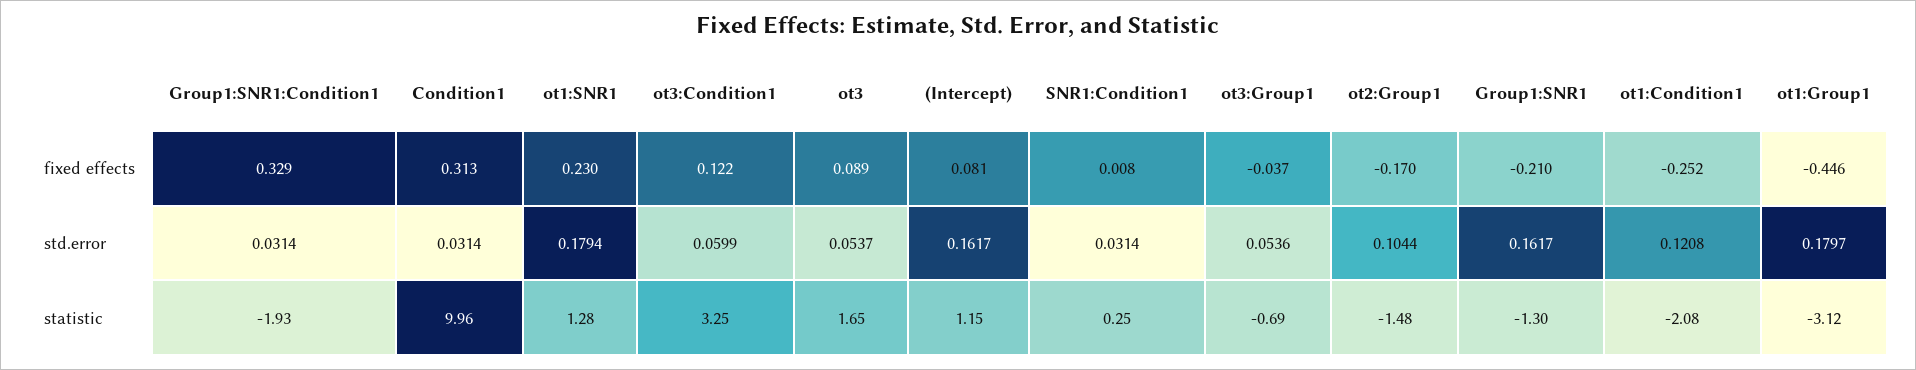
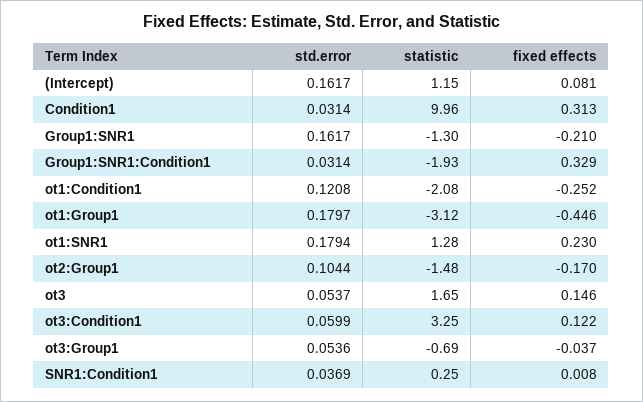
ot3, fixed effects: 0.089 -> 0.146
SNR1:Condition1, std.error: 0.0314 -> 0.0369

